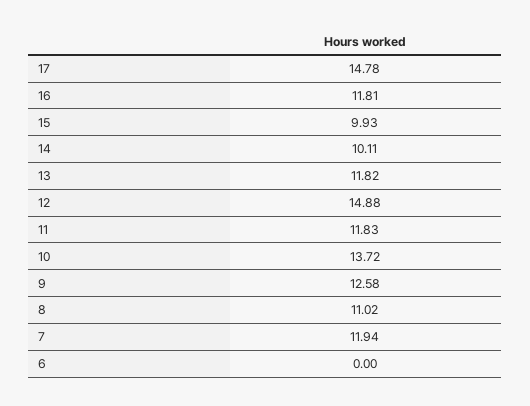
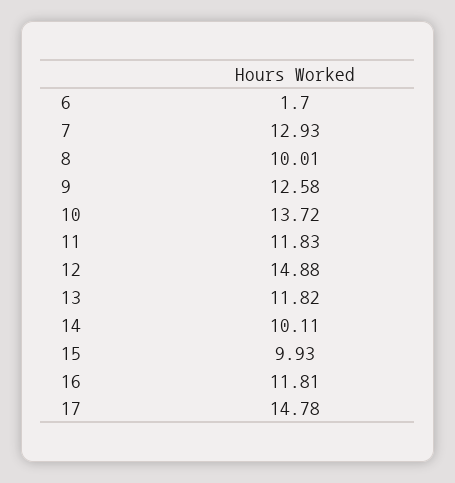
8: 11.02 -> 10.01
7: 11.94 -> 12.93
6: 0 -> 1.7

